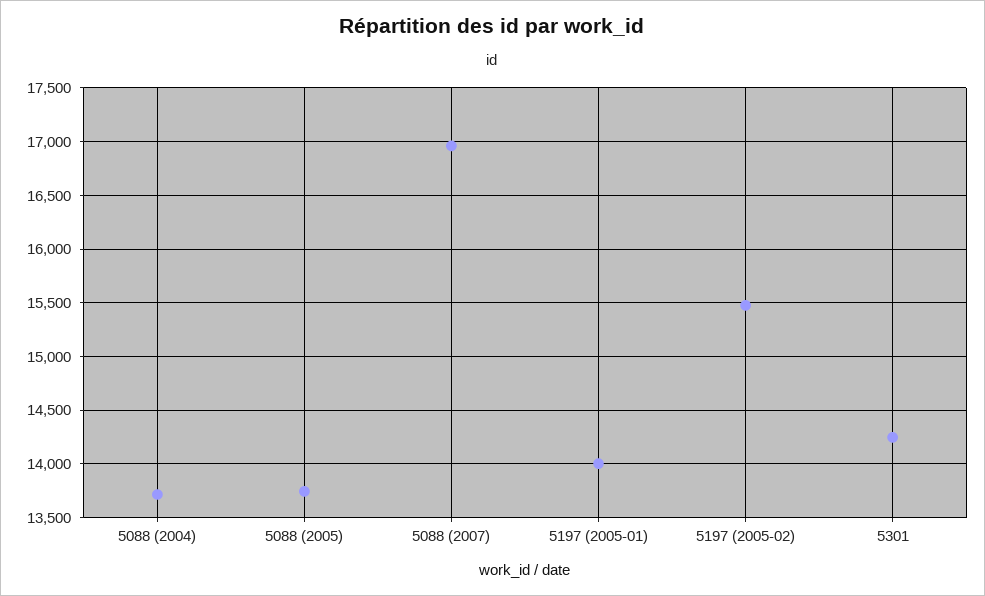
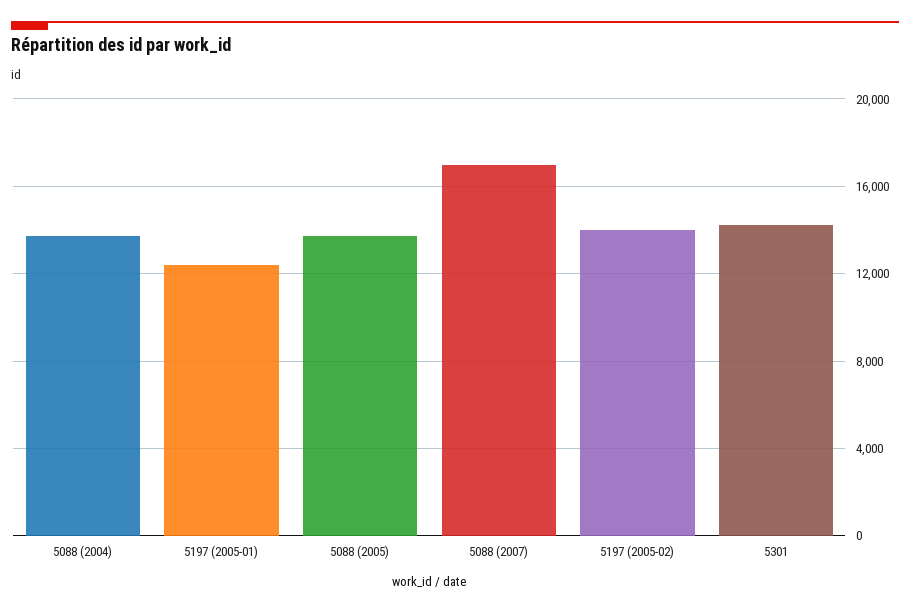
5197 (2005-01): 14000 -> 12500
5197 (2005-02): 15500 -> 14000

